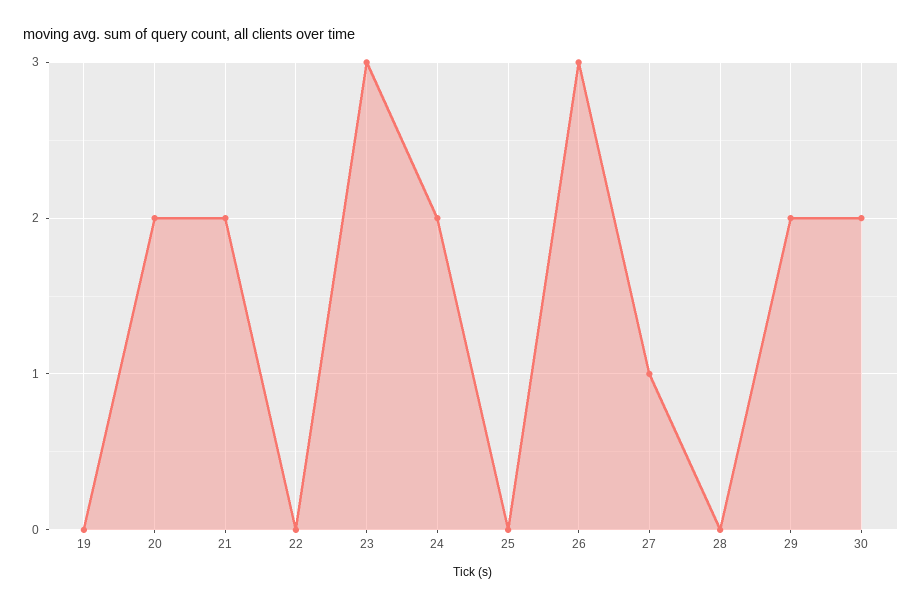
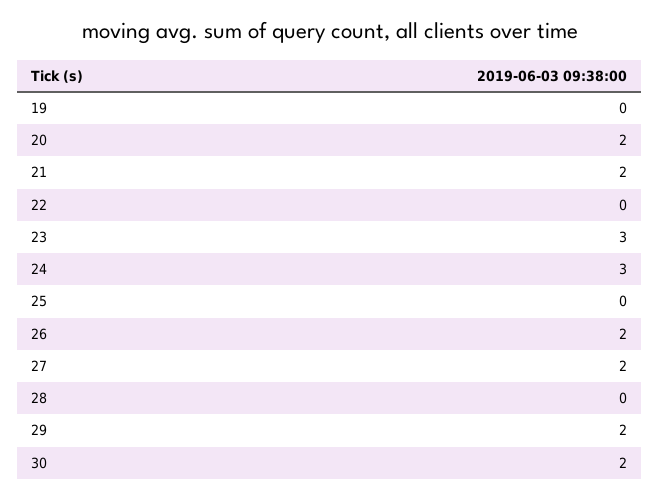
24: 2 -> 3
26: 3 -> 2
27: 1 -> 2

